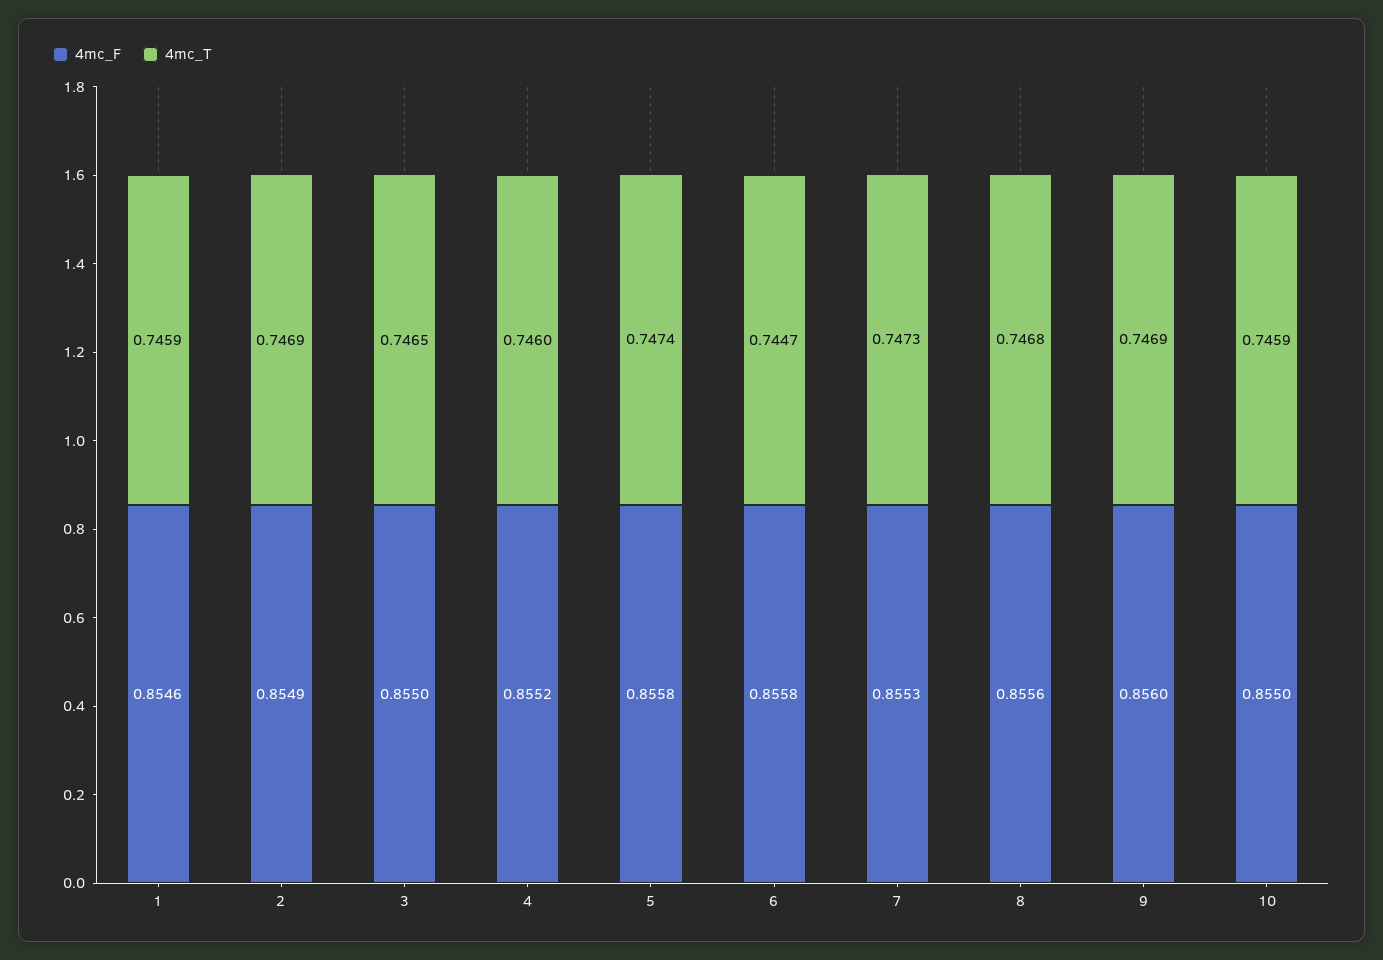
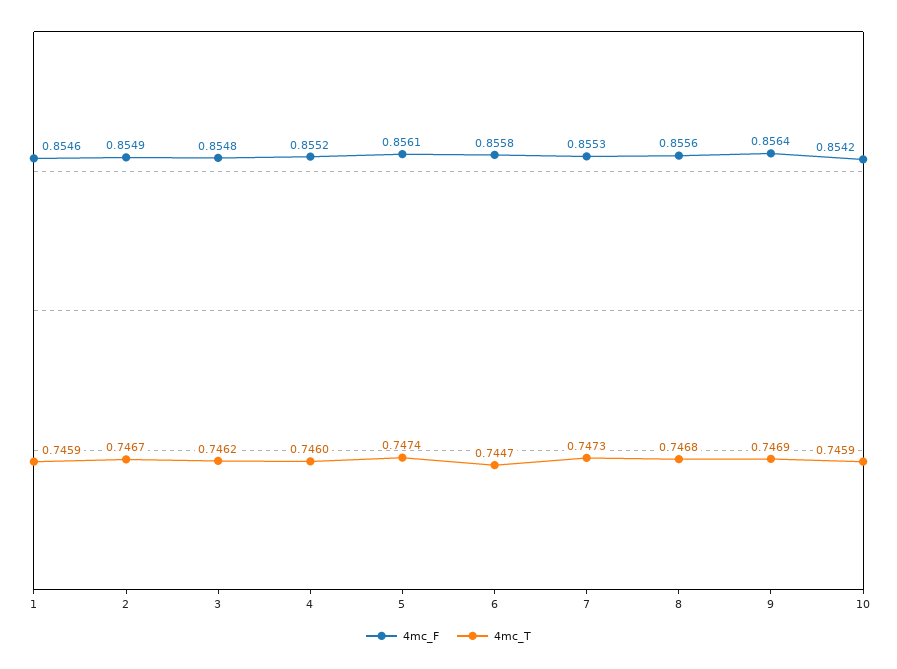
4mc_T, 2: 0.7469 -> 0.7467
4mc_F, 3: 0.855 -> 0.8548
4mc_T, 3: 0.7465 -> 0.7462
4mc_F, 5: 0.8558 -> 0.8561
4mc_F, 9: 0.856 -> 0.8564
4mc_F, 10: 0.855 -> 0.8542

